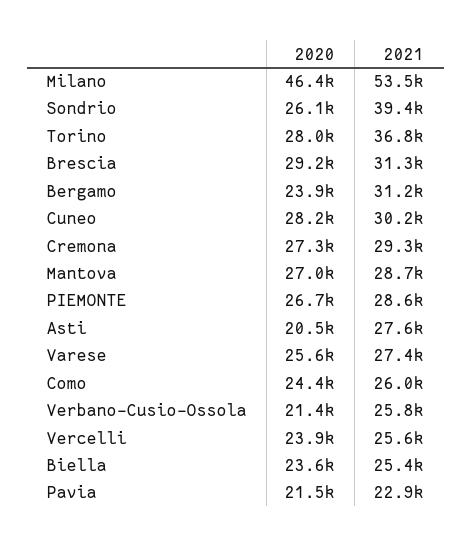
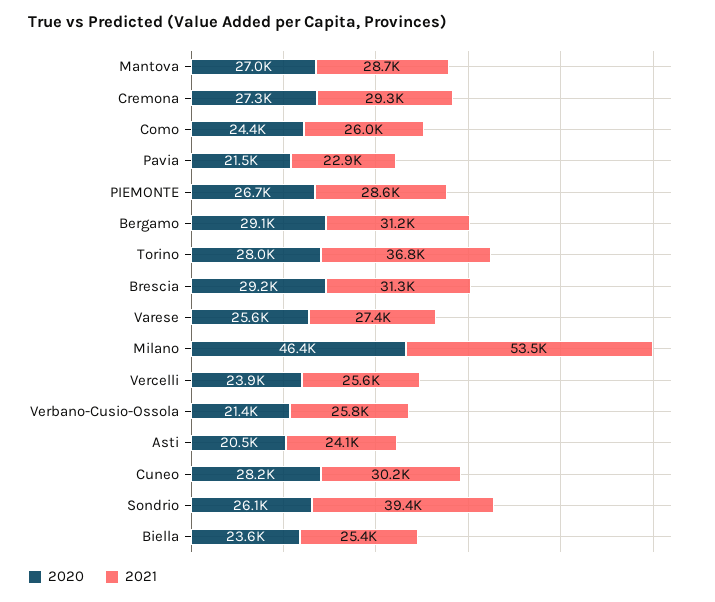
2020, Bergamo: 23900 -> 29100
2021, Asti: 27600 -> 24100

